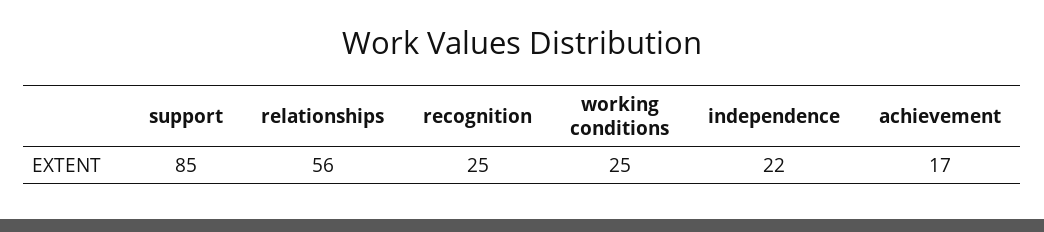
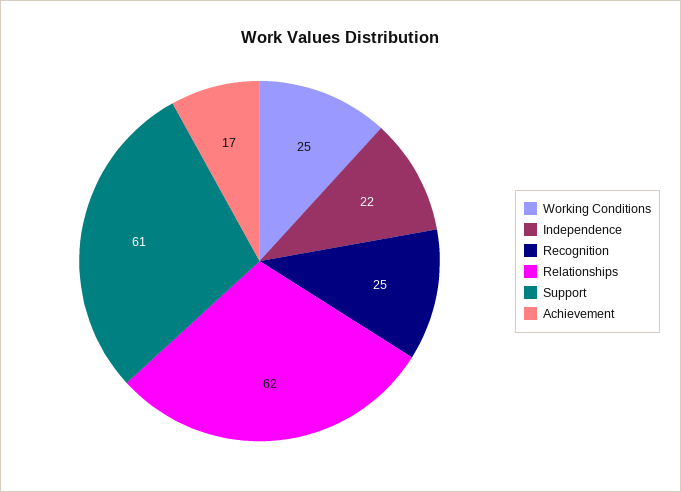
support: 85 -> 61
relationships: 56 -> 62

